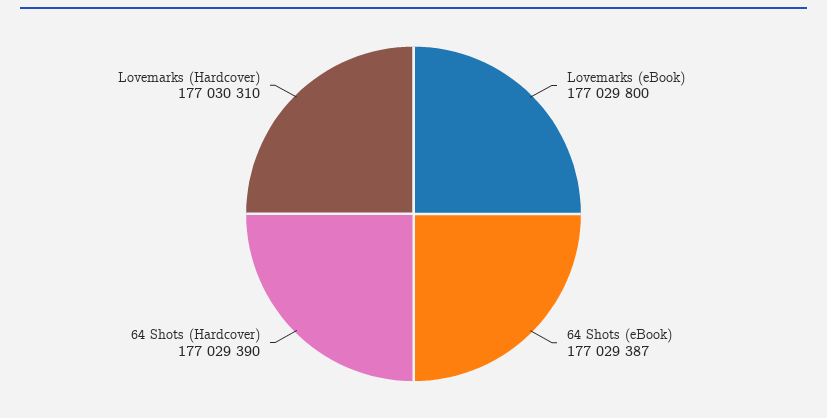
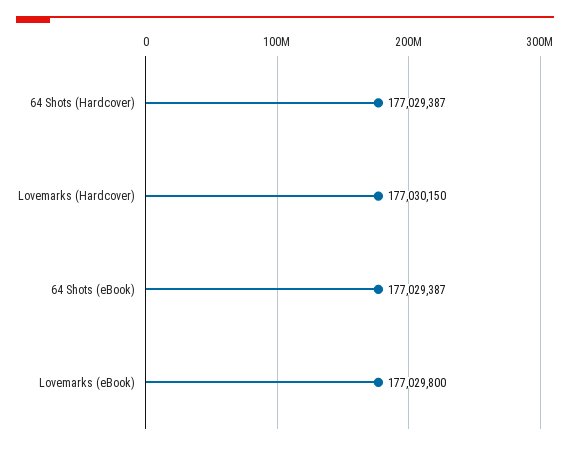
64 Shots (Hardcover): 177029390 -> 177029387
Lovemarks (Hardcover): 177030310 -> 177030150

